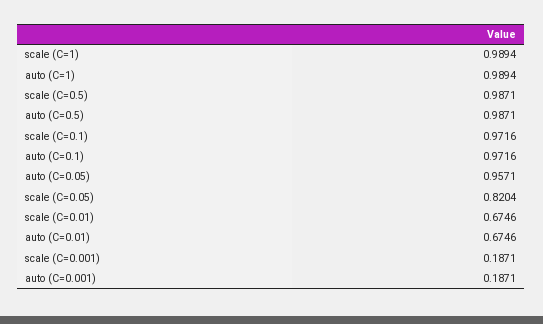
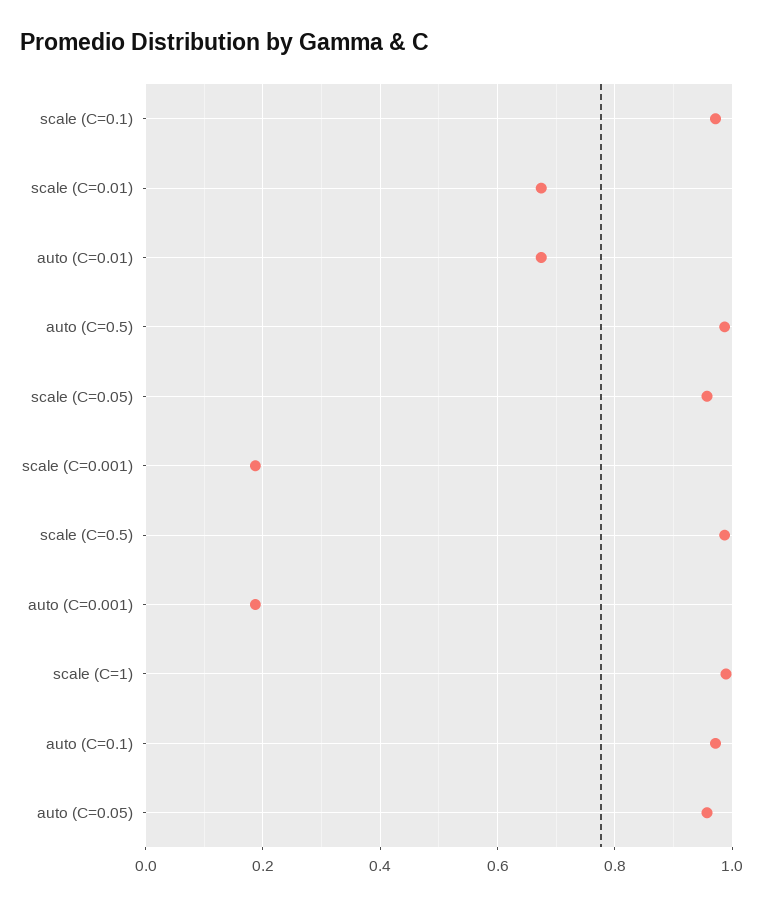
auto (C=1): 0.9894 -> none
scale (C=0.05): 0.8204 -> 0.96

